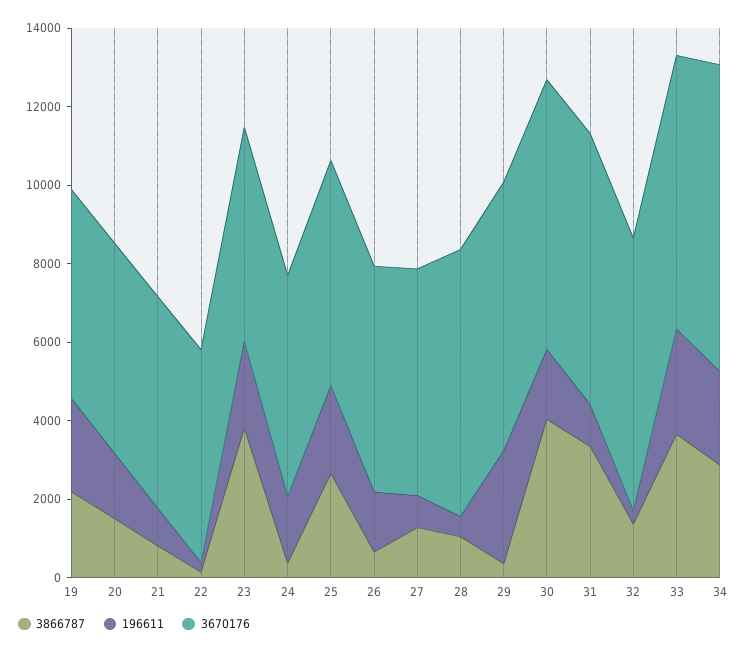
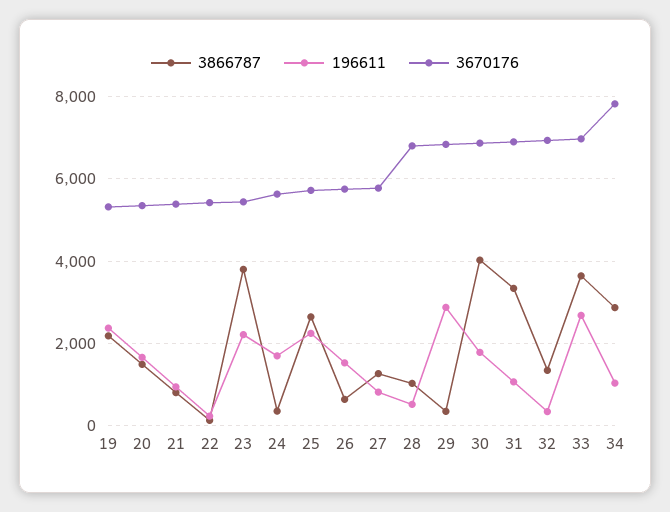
196611, 34: 2500 -> 1000

